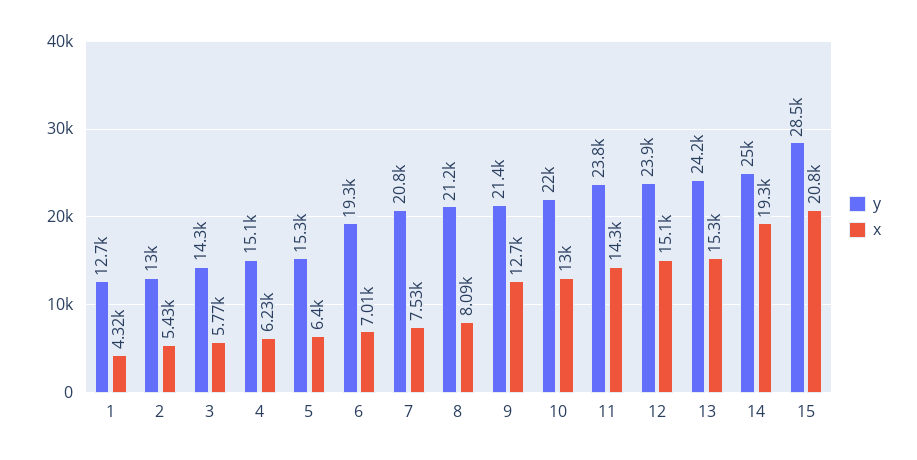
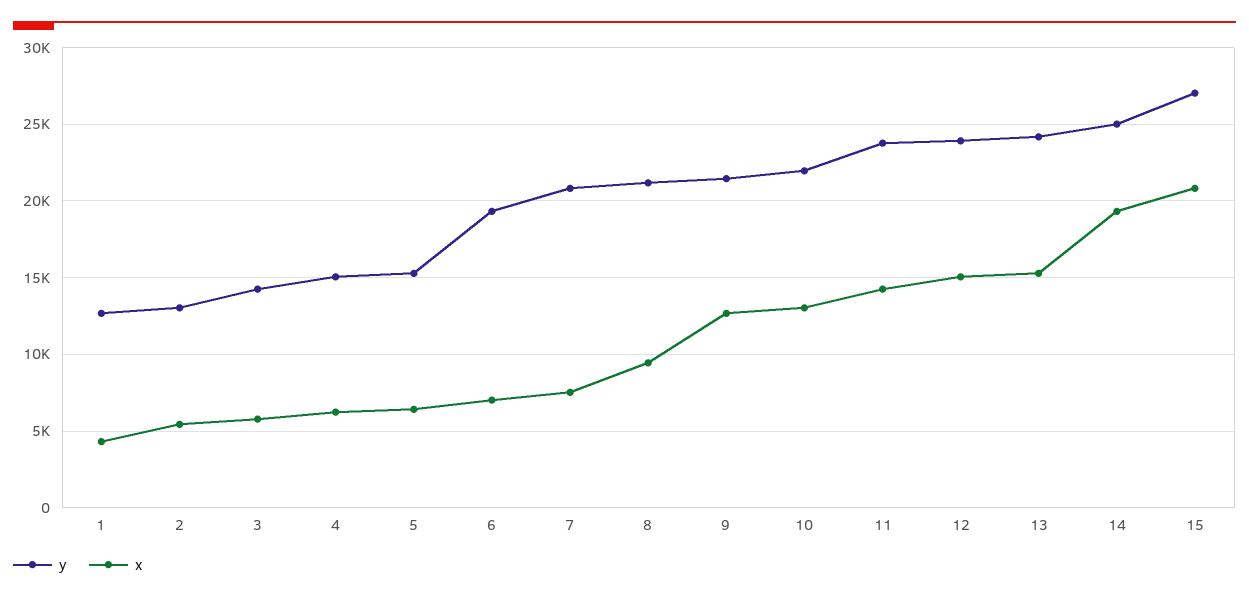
x, 8: 8090 -> 9500
y, 15: 28500 -> 27000

